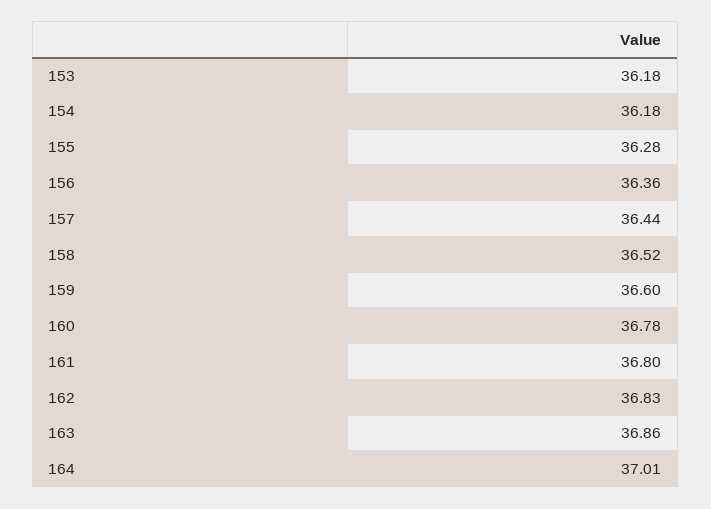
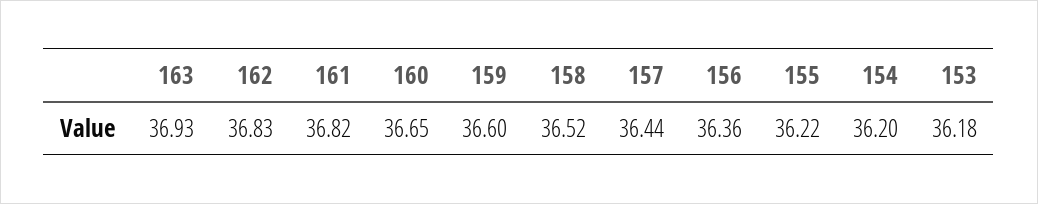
154: 36.18 -> 36.2
155: 36.28 -> 36.22
160: 36.78 -> 36.65
161: 36.8 -> 36.82
163: 36.86 -> 36.93
164: 37.01 -> none

